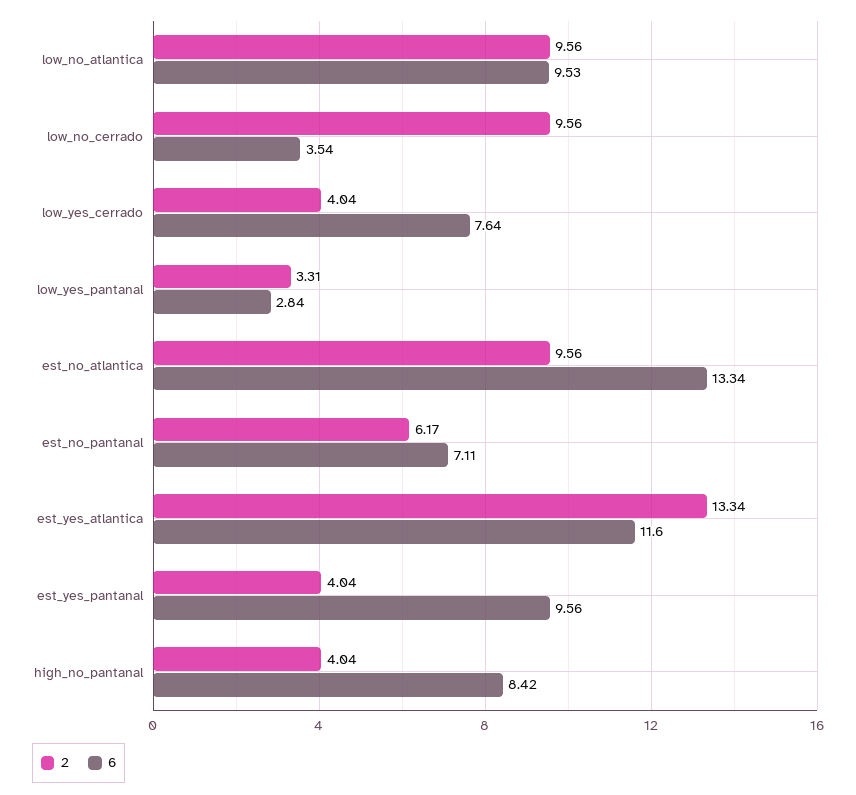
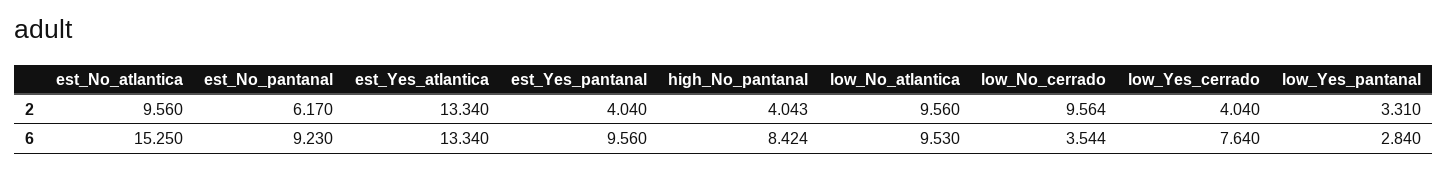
6, est_no_atlantica: 13.34 -> 15.25
6, est_no_pantanal: 7.11 -> 9.23
6, est_yes_atlantica: 11.6 -> 13.34

